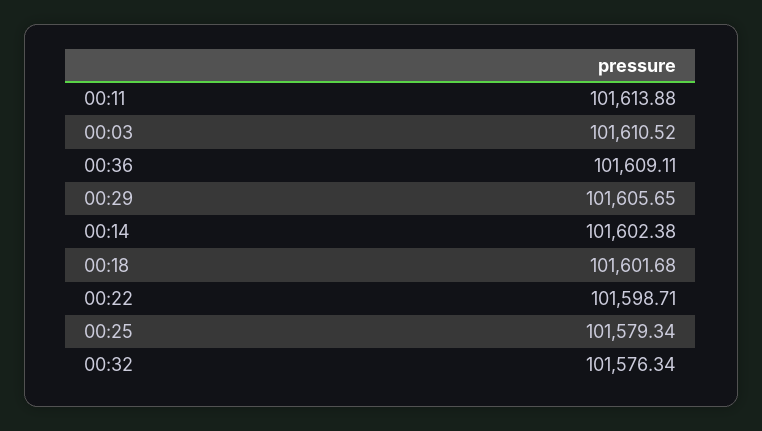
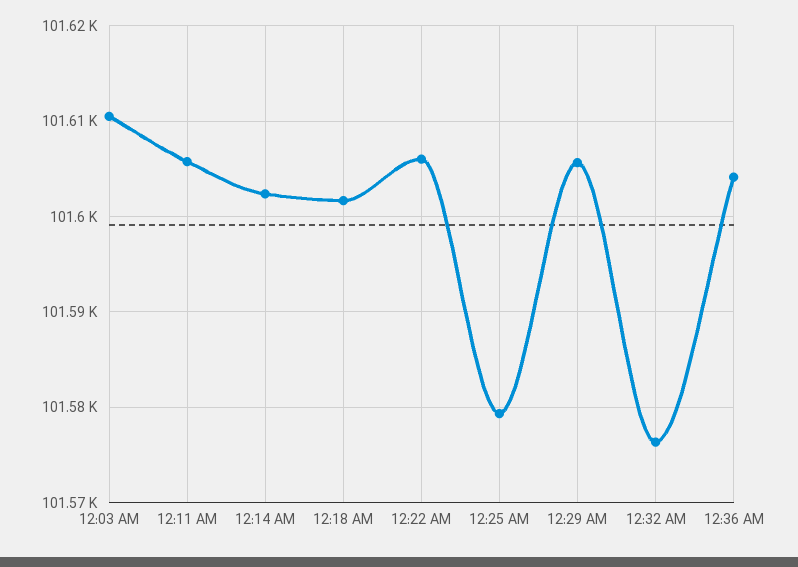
00:11: 101613.88 -> 101606
00:36: 101609.11 -> 101604
00:22: 101598.71 -> 101606

